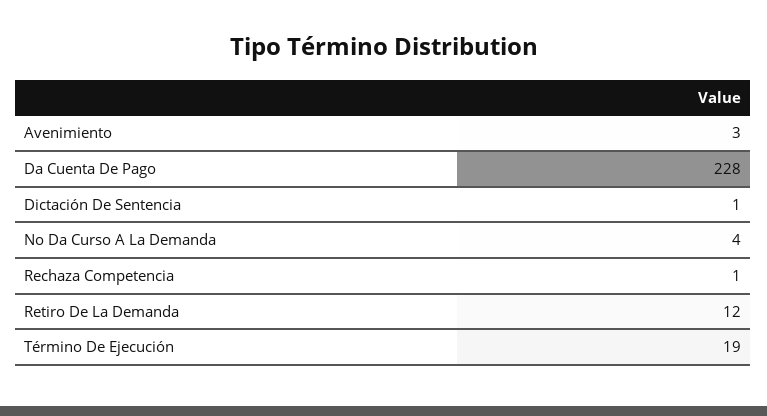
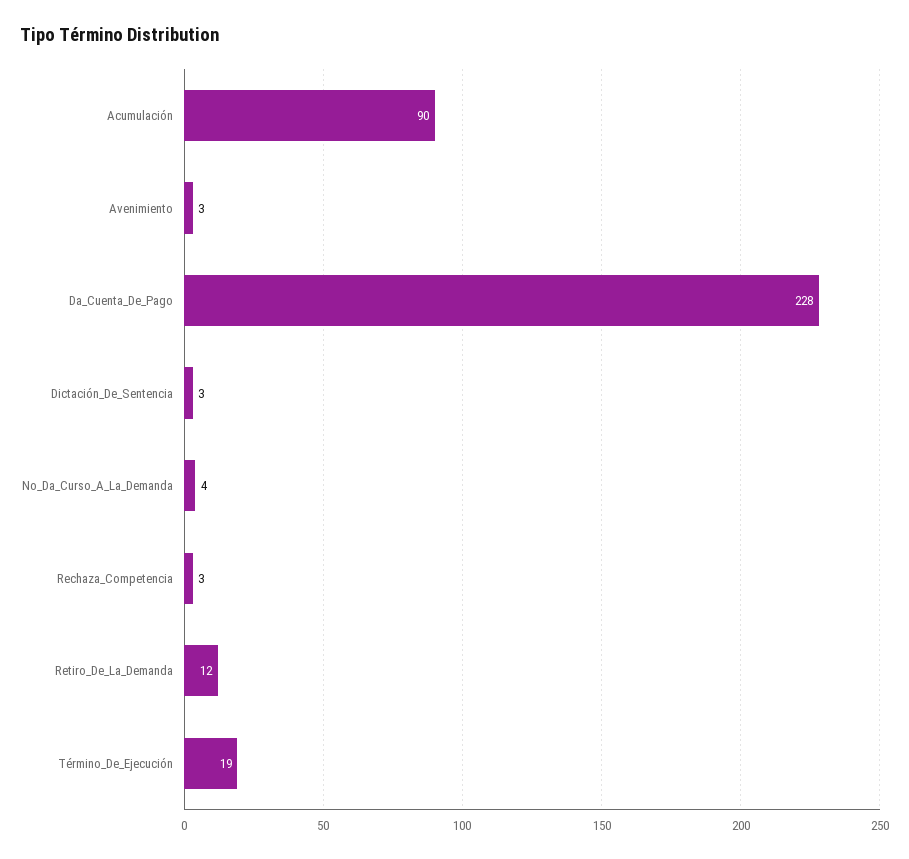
Dictación De Sentencia: 1 -> 3
Rechaza Competencia: 1 -> 3
Acumulación: none -> 90

